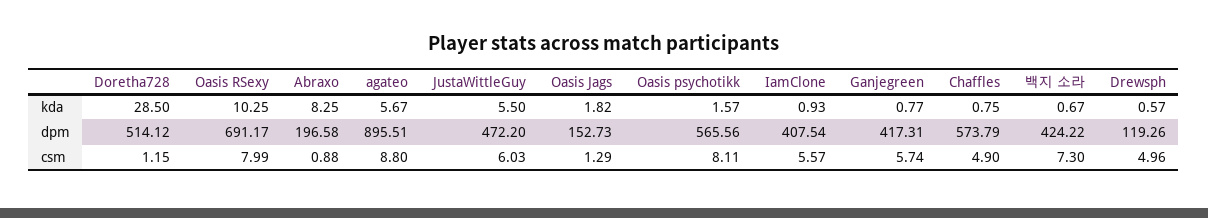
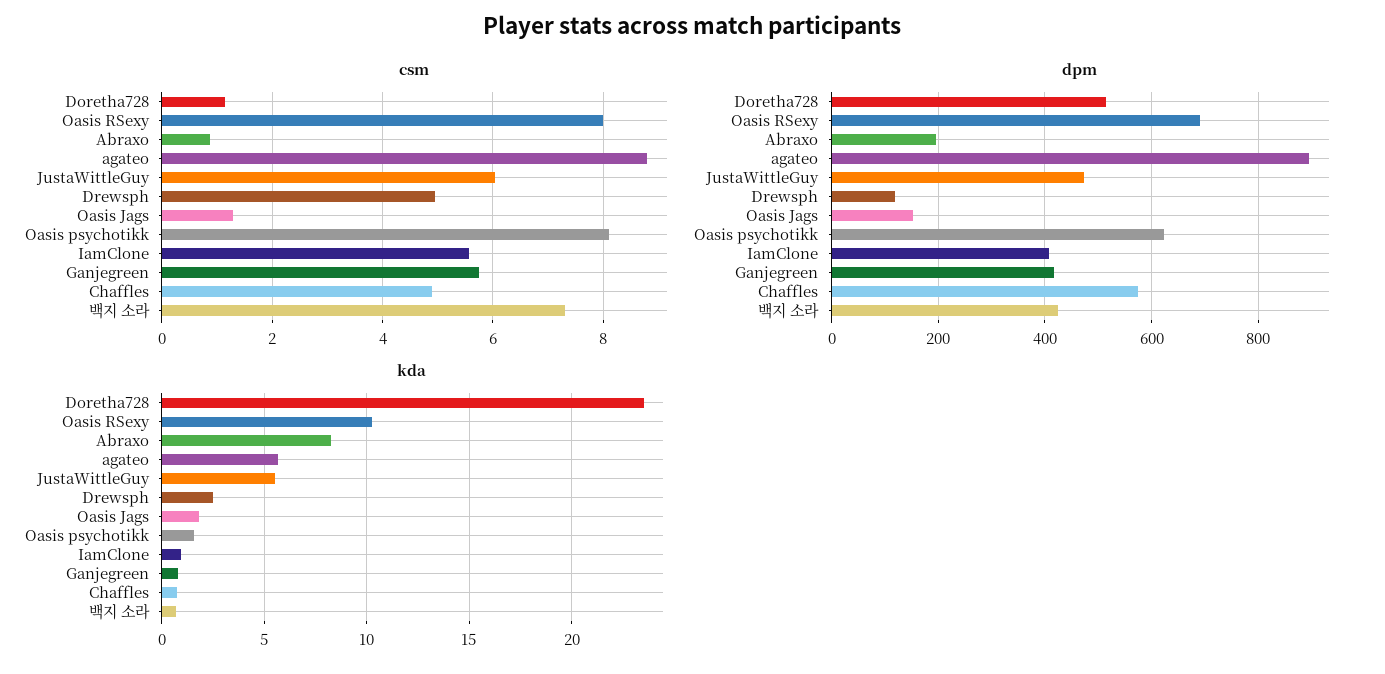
kda, Doretha728: 28.5 -> 23.5
kda, Drewsph: 0.57 -> 2.5
dpm, Oasis psychotikk: 565.56 -> 620

